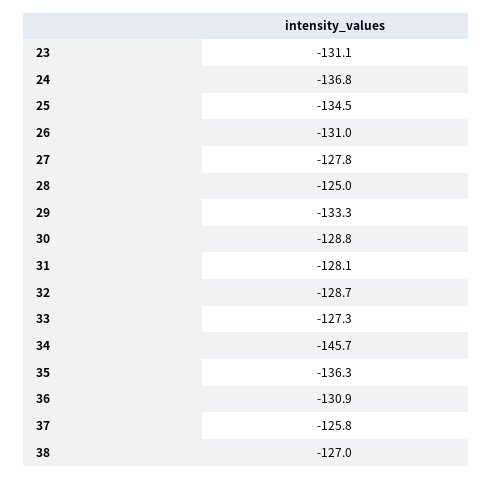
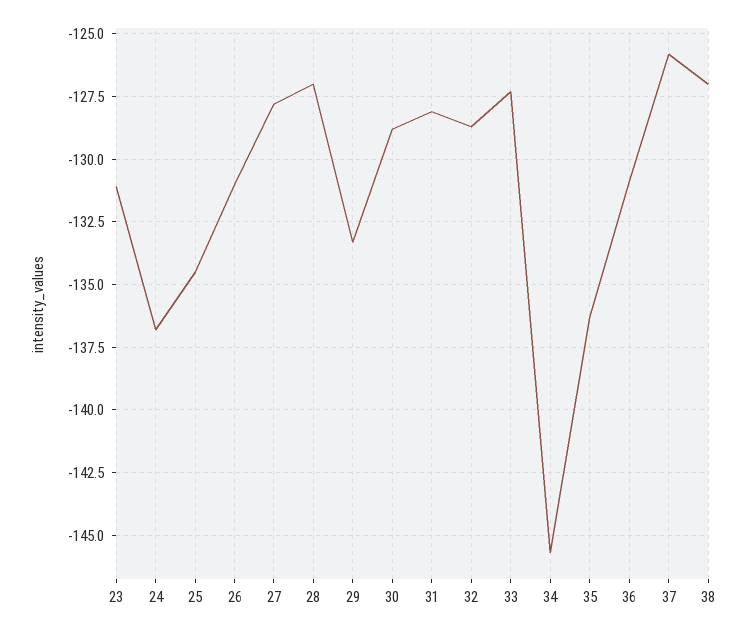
28: -125 -> -127

